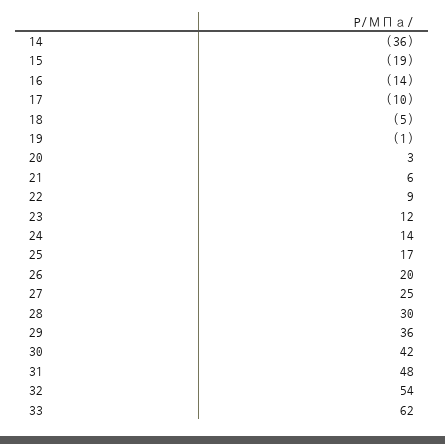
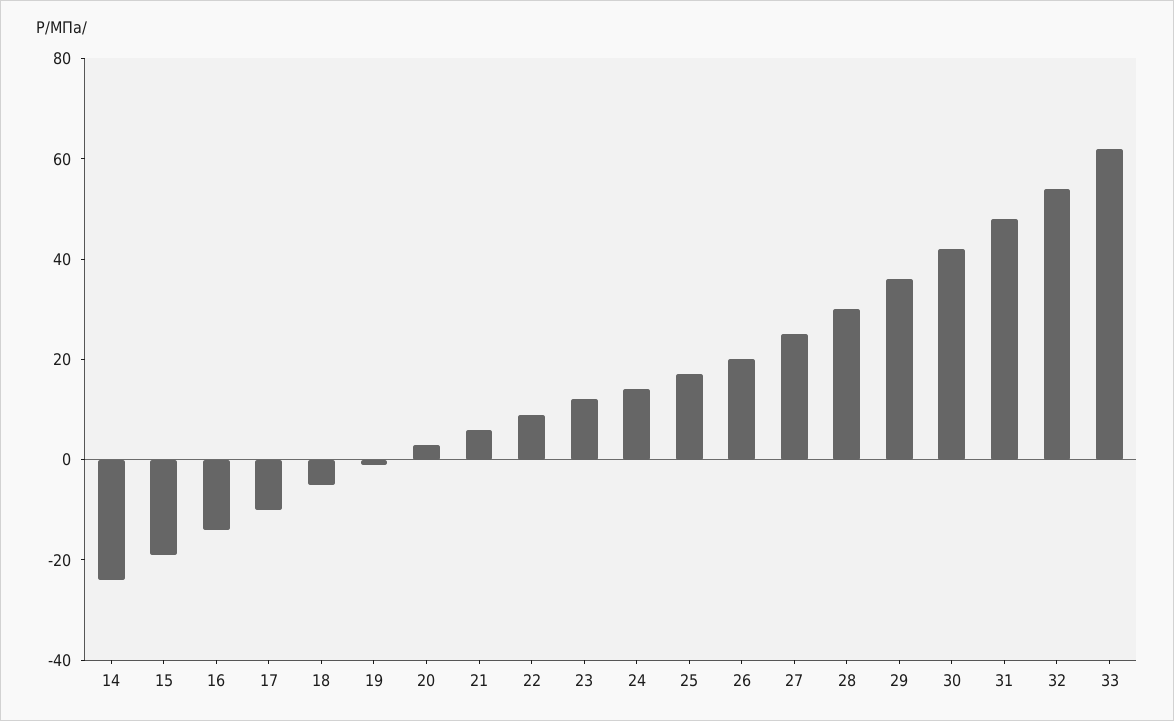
14: -36 -> -25

